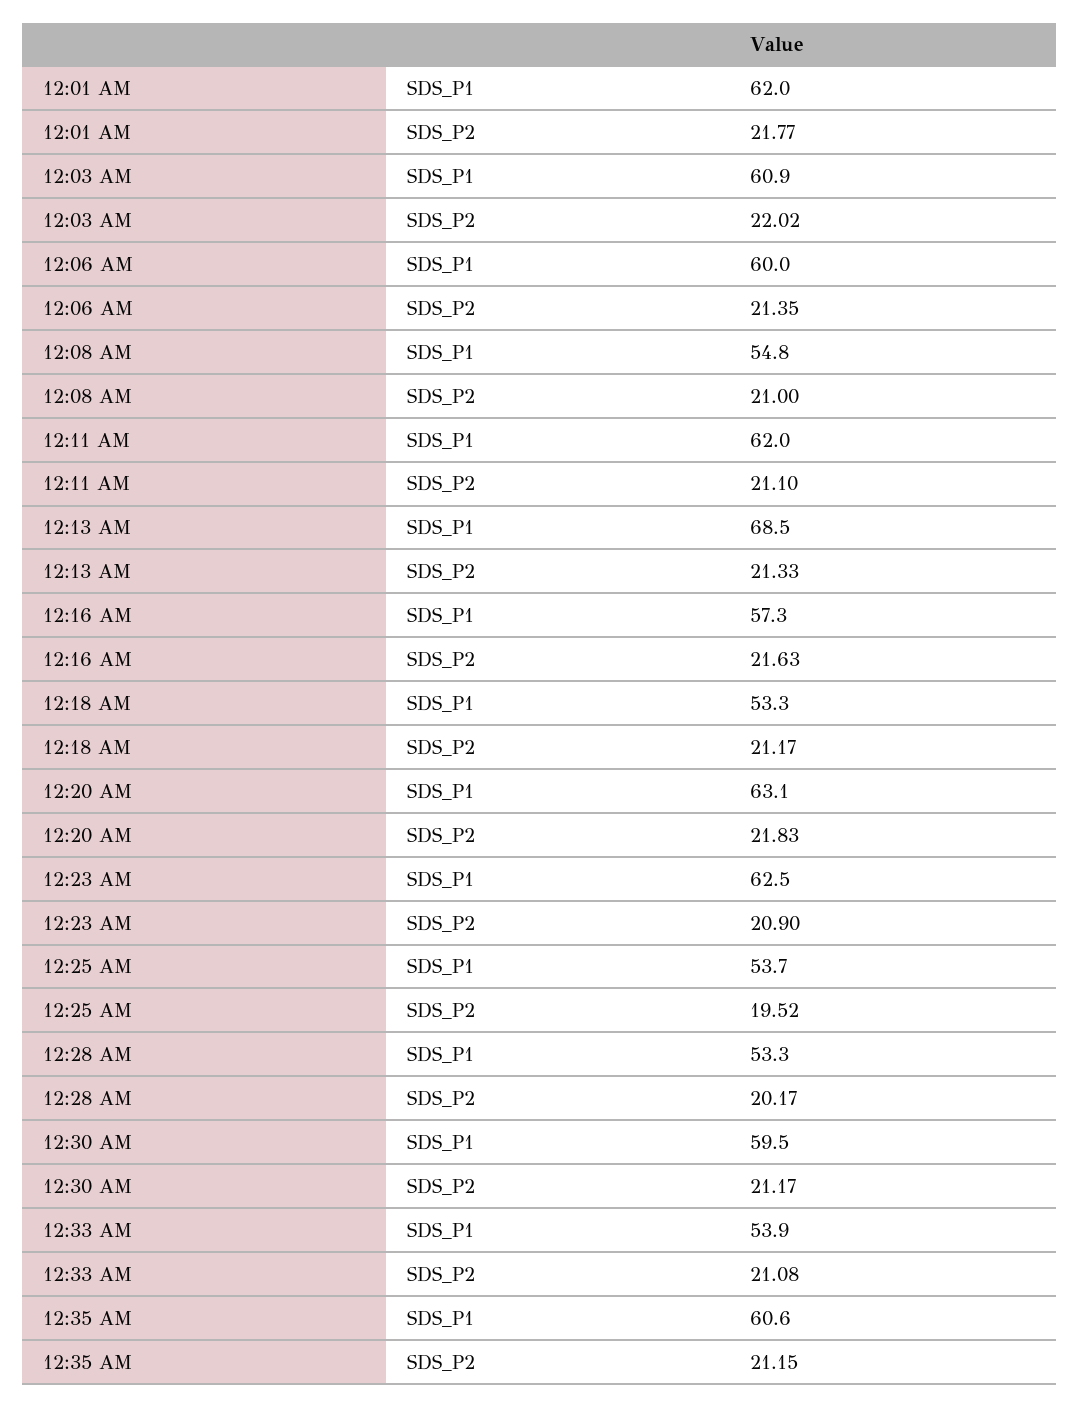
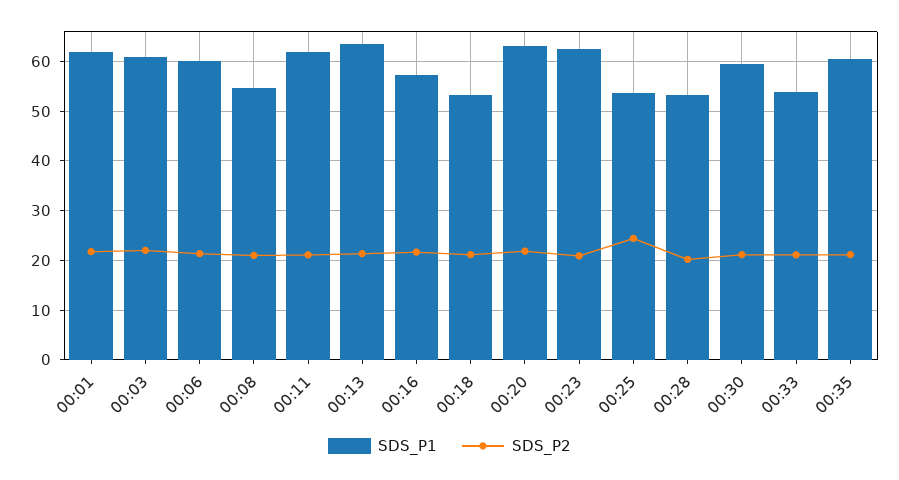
SDS_P1, 12:13 AM: 68.5 -> 64
SDS_P2, 12:25 AM: 19.52 -> 24

